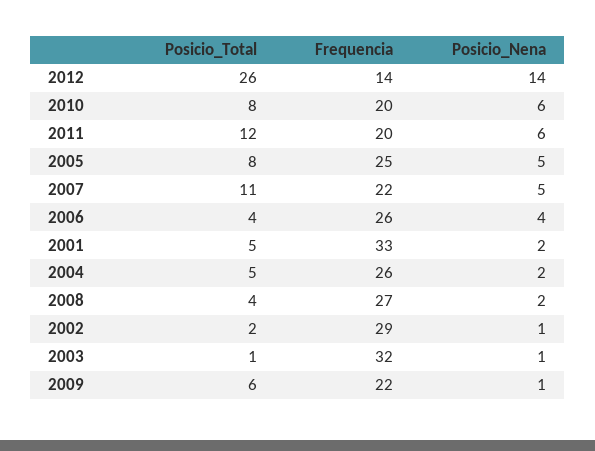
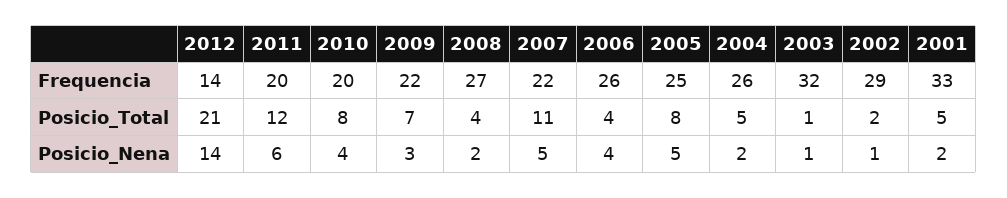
Posicio_Total, 2012: 26 -> 21
Posicio_Nena, 2010: 6 -> 4
Posicio_Total, 2009: 6 -> 7
Posicio_Nena, 2009: 1 -> 3

